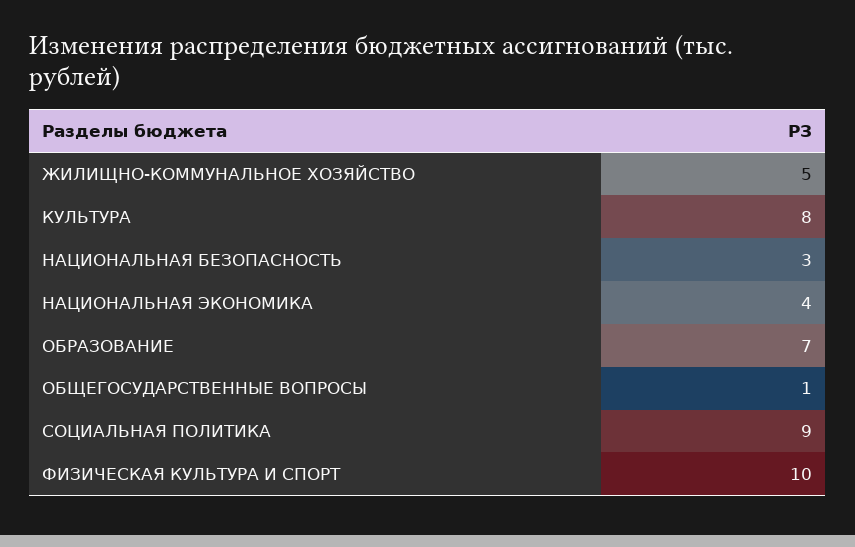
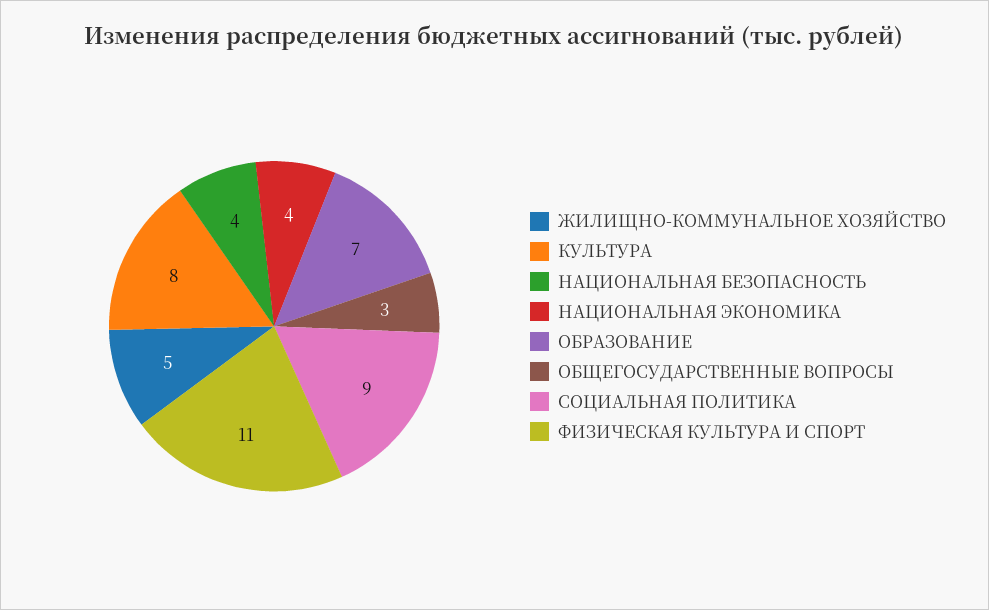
НАЦИОНАЛЬНАЯ БЕЗОПАСНОСТЬ: 3 -> 4
ОБЩЕГОСУДАРСТВЕННЫЕ ВОПРОСЫ: 1 -> 3
ФИЗИЧЕСКАЯ КУЛЬТУРА И СПОРТ: 10 -> 11

